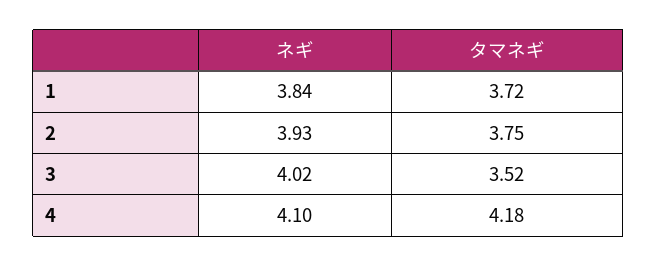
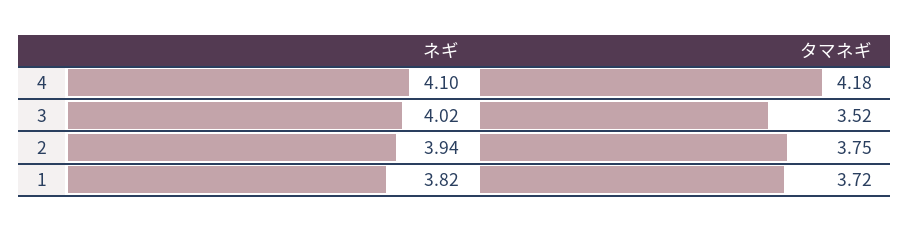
ネギ, 1: 3.84 -> 3.82
ネギ, 2: 3.93 -> 3.94

